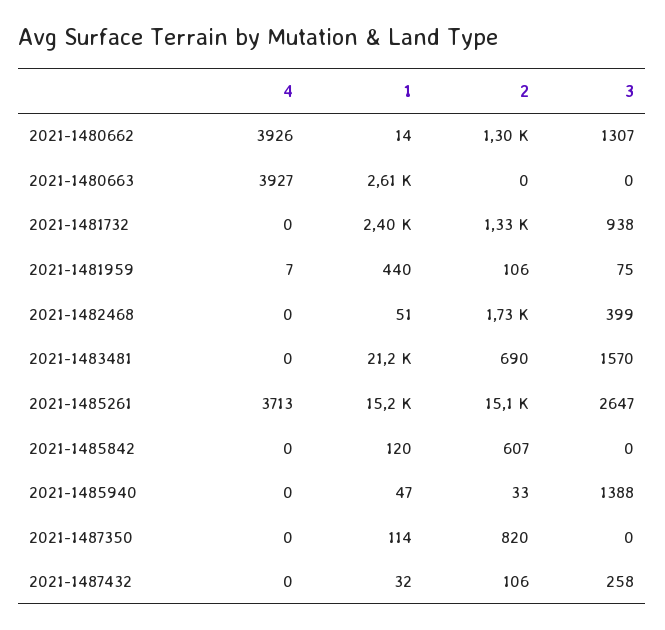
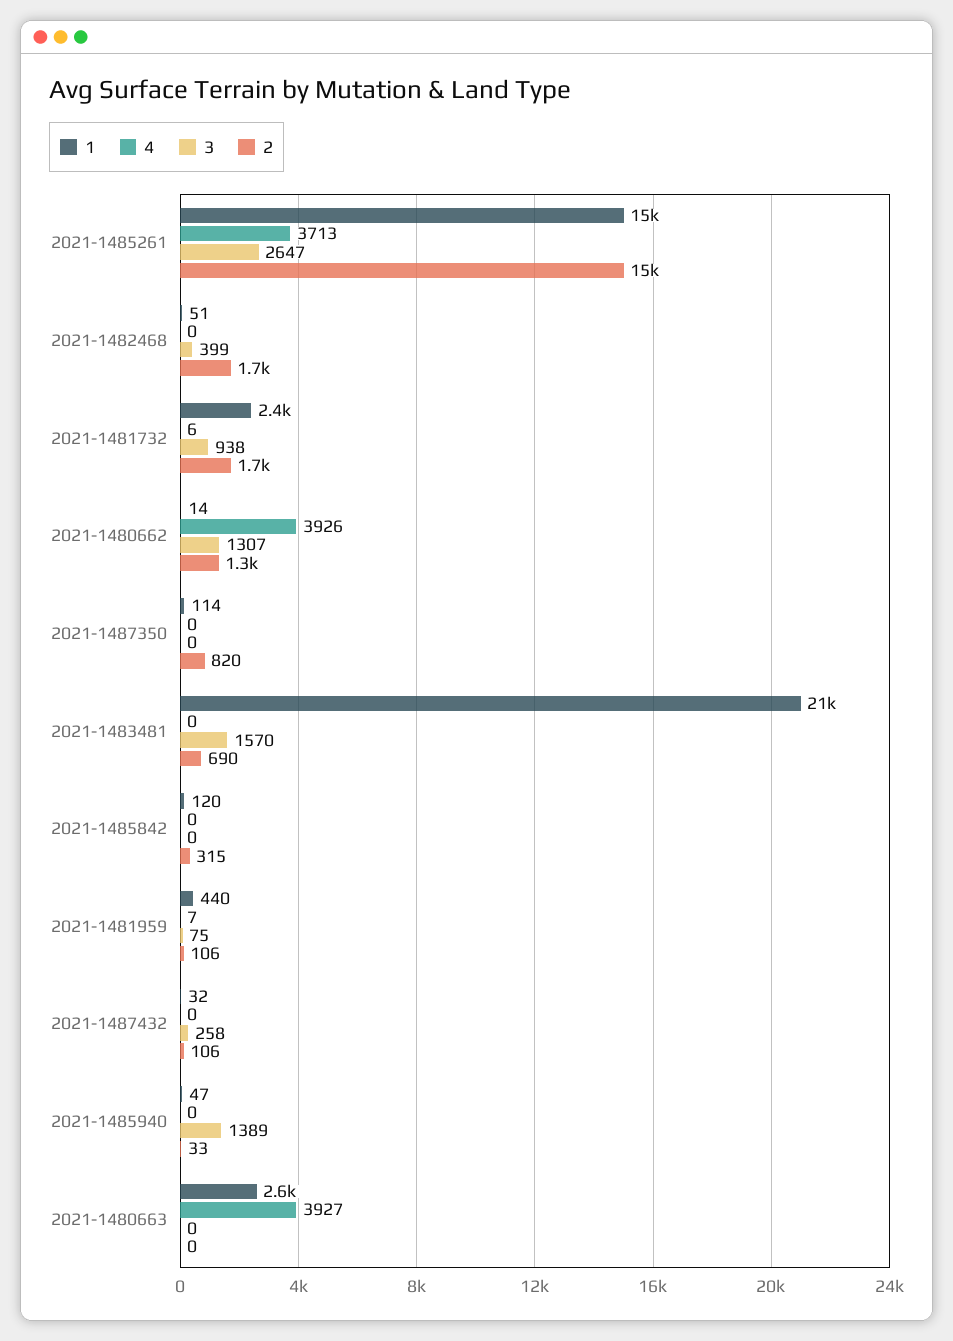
4, 2021-1481732: 0 -> 6
2, 2021-1481732: 1330 -> 1700
2, 2021-1485842: 607 -> 315
3, 2021-1485940: 1388 -> 1389

